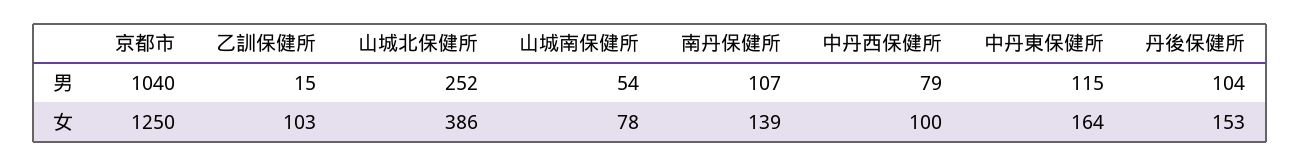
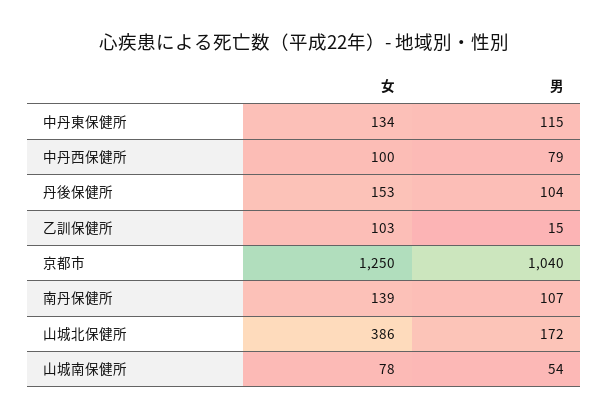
山城北保健所, 男: 252 -> 172
中丹東保健所, 女: 164 -> 134

